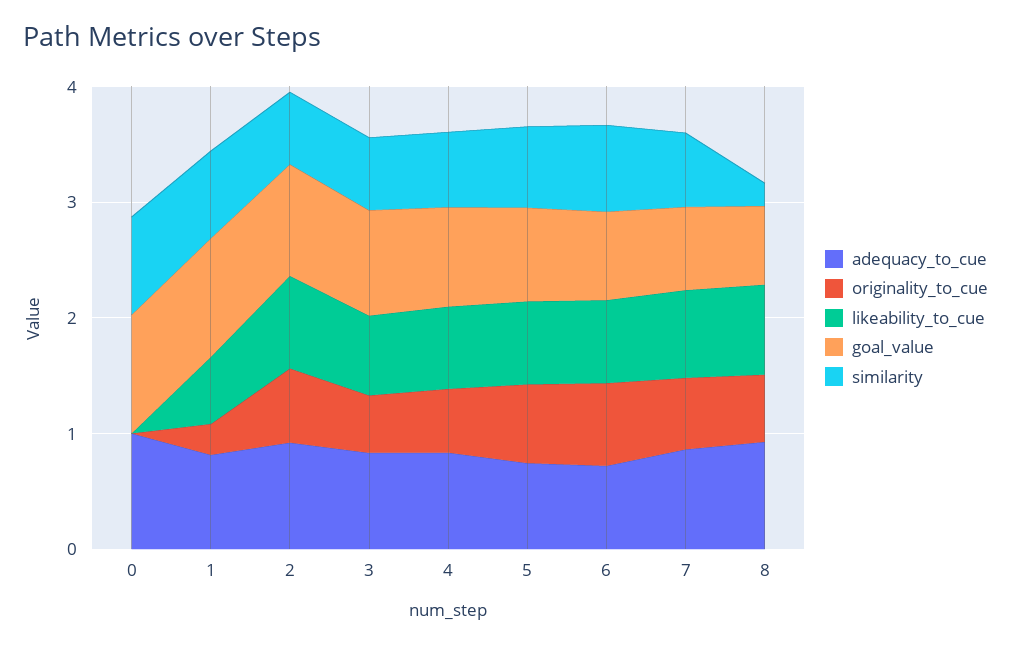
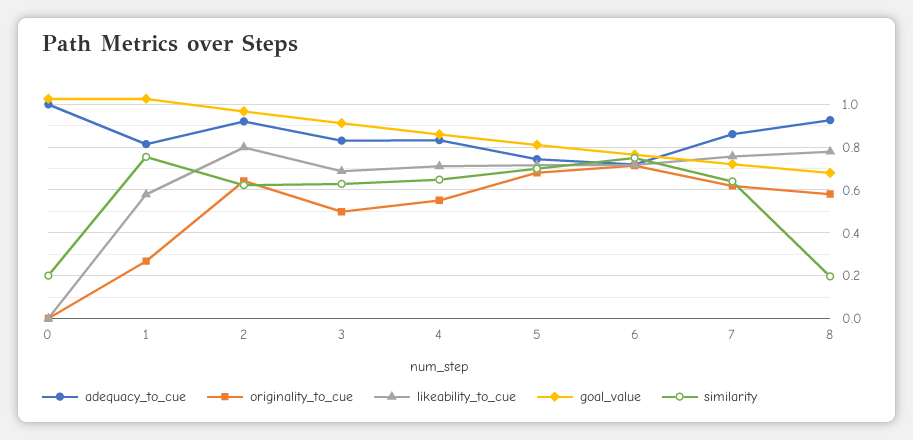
similarity, 0: 0.8 -> 0.2

